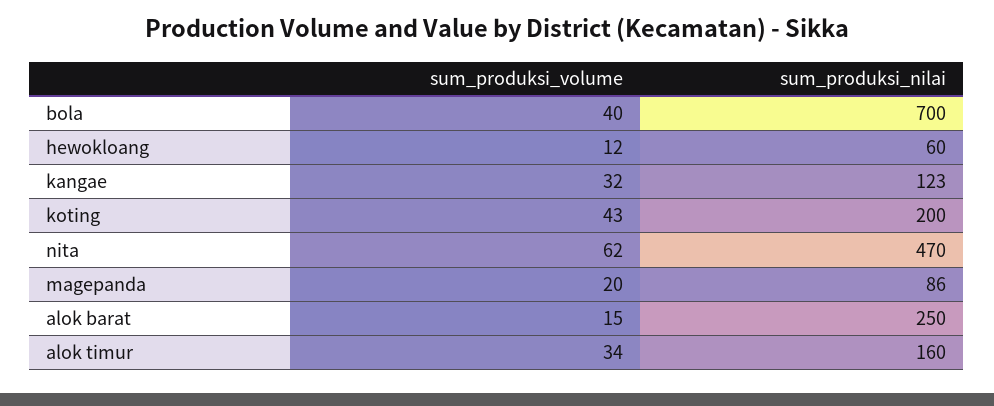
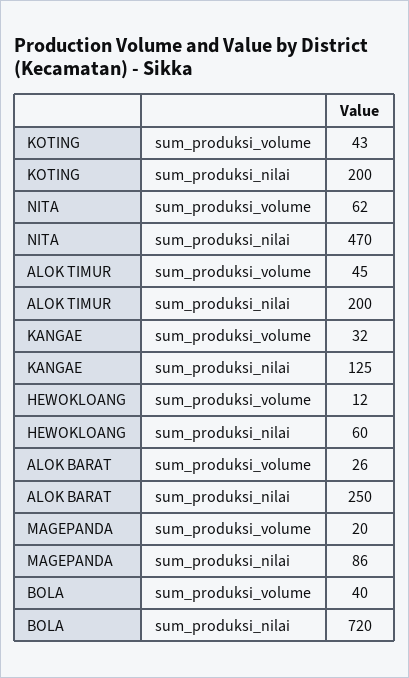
sum_produksi_nilai, bola: 700 -> 720
sum_produksi_nilai, kangae: 123 -> 125
sum_produksi_volume, alok barat: 15 -> 26
sum_produksi_volume, alok timur: 34 -> 45
sum_produksi_nilai, alok timur: 160 -> 200

